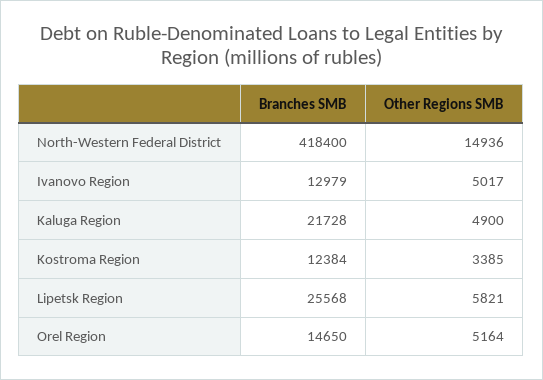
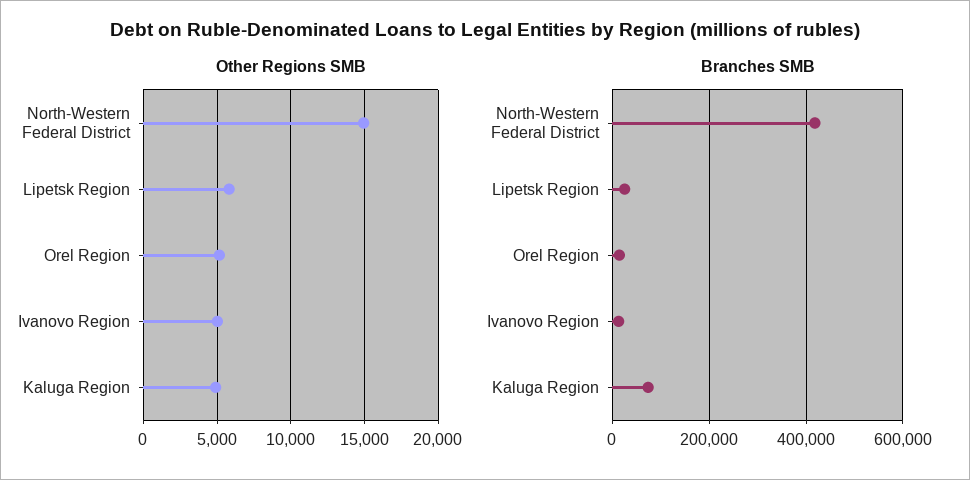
Branches SMB, Kaluga Region: 21728 -> 80000
Branches SMB, Kostroma Region: 12384 -> none
Other Regions SMB, Kostroma Region: 3385 -> none

